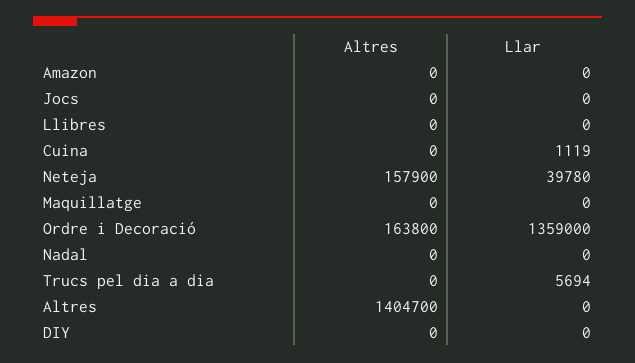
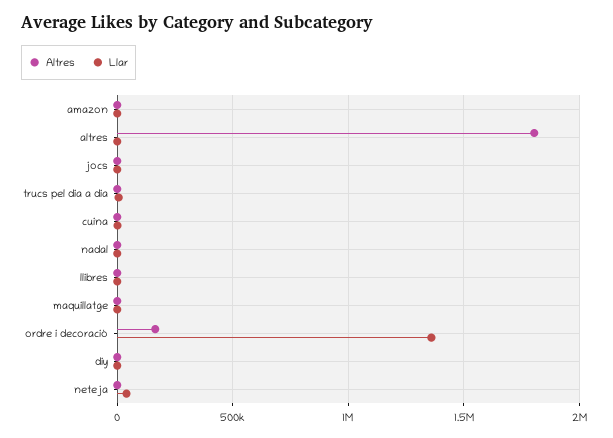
Altres, Neteja: 157900 -> 0
Altres, Altres: 1404700 -> 1800000

